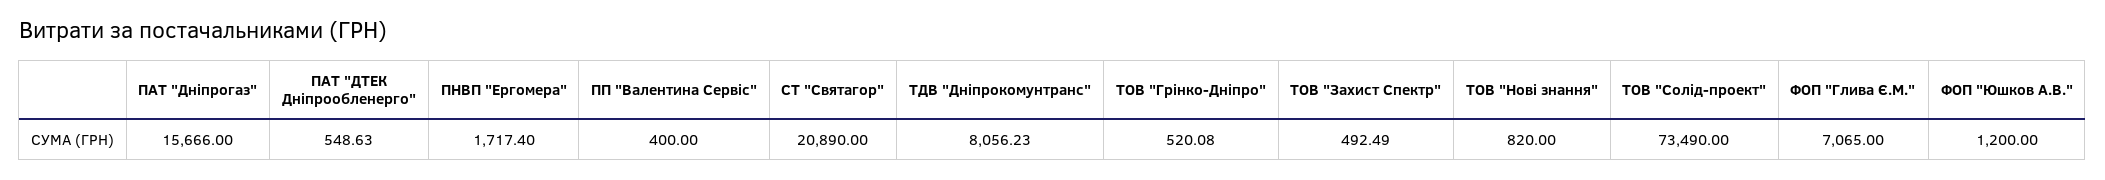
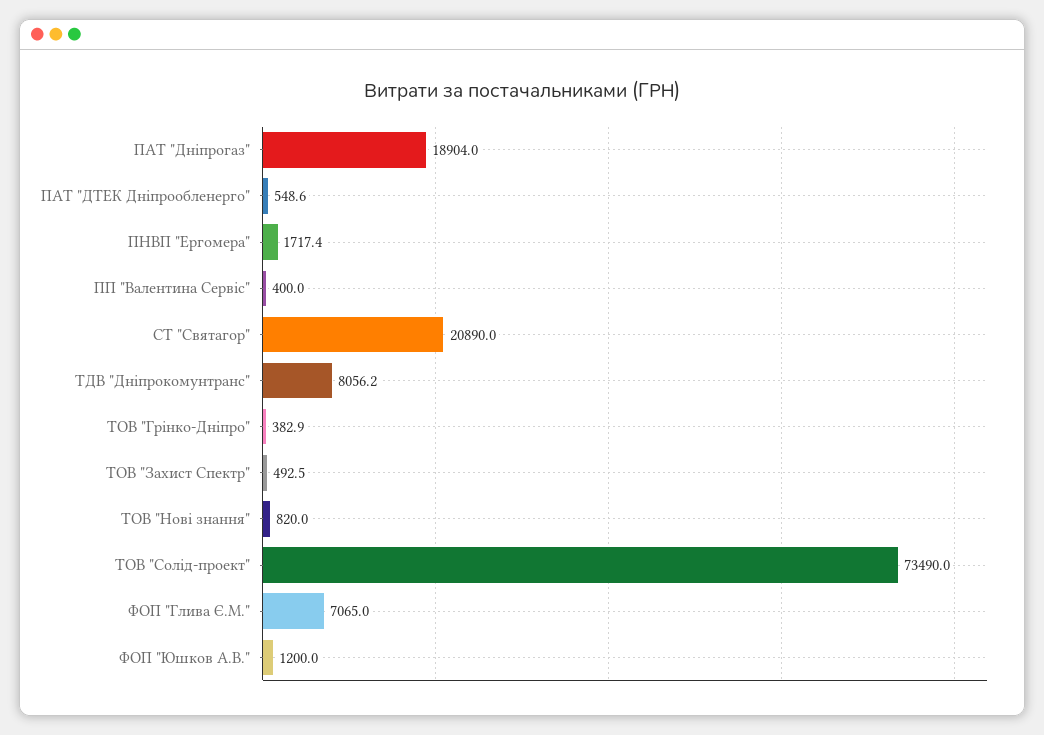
ПАТ "Дніпрогаз": 15666 -> 18904
ТОВ "Грінко-Дніпро": 520.08 -> 382.9

